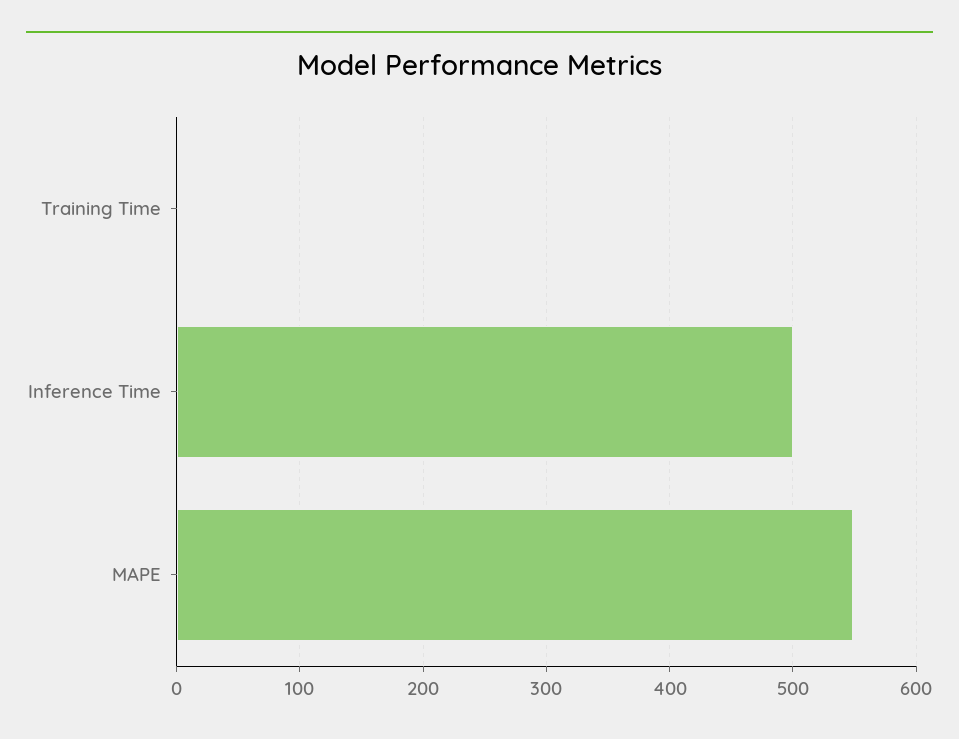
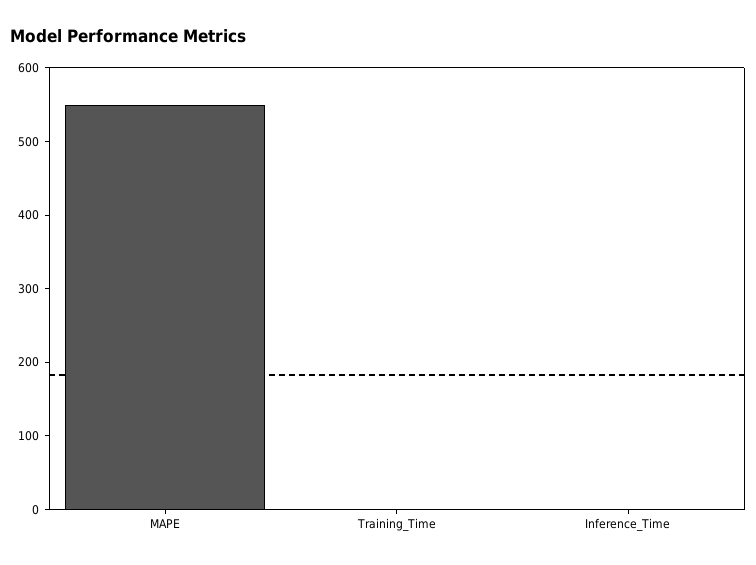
Inference Time: 500 -> 0

